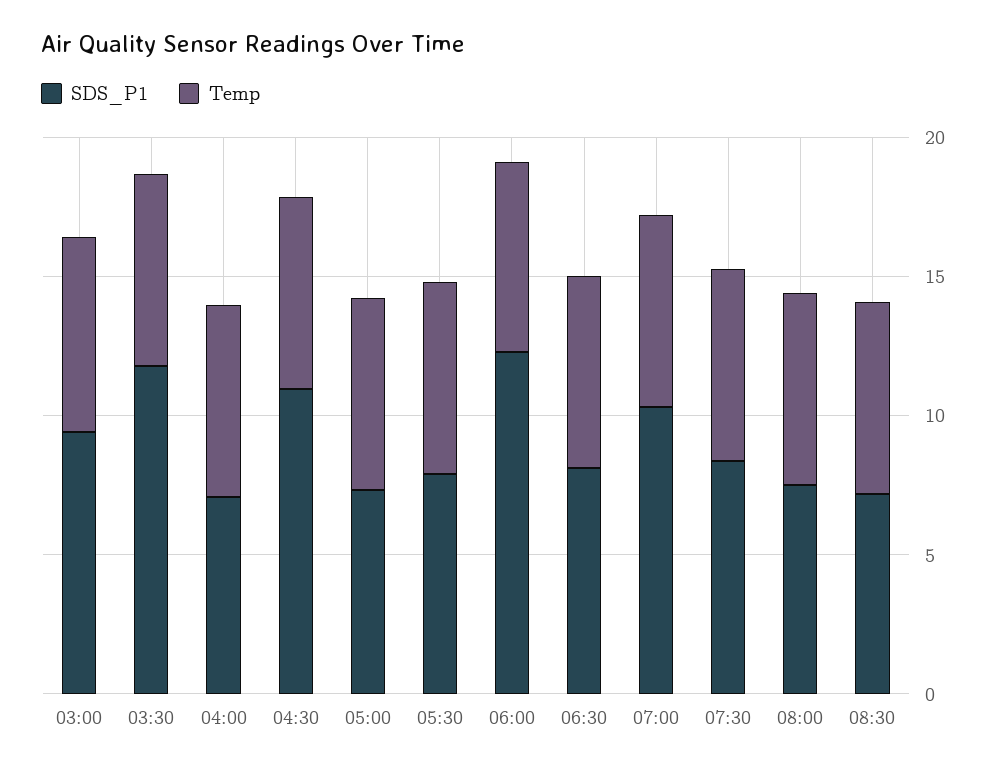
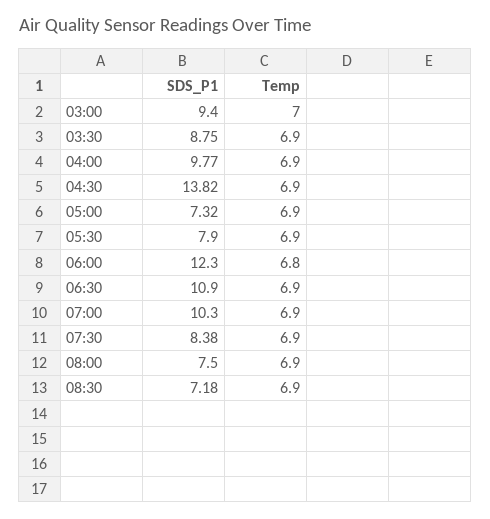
SDS_P1, 03:30: 12 -> 8.75
SDS_P1, 04:00: 7 -> 9.77
SDS_P1, 04:30: 11 -> 13.82
SDS_P1, 06:30: 8 -> 10.9

